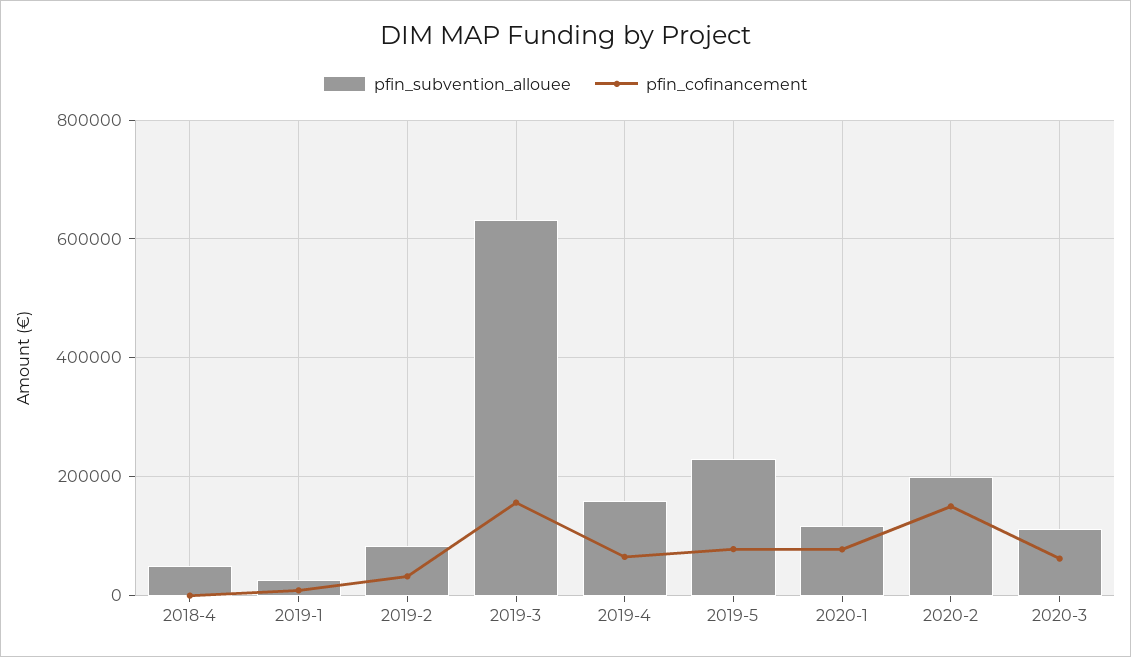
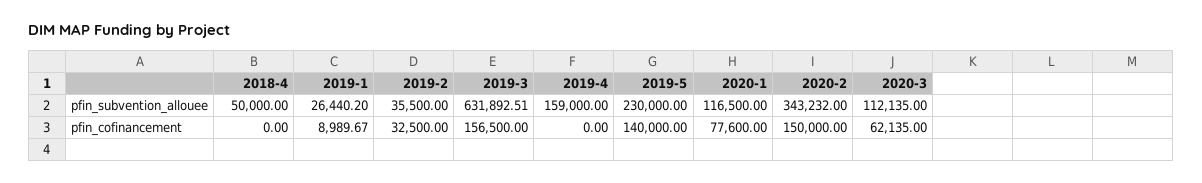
pfin_subvention_allouee, 2019-2: 80000 -> 35500
pfin_cofinancement, 2019-4: 60000 -> 0
pfin_cofinancement, 2019-5: 80000 -> 140000
pfin_subvention_allouee, 2020-2: 200000 -> 343232

